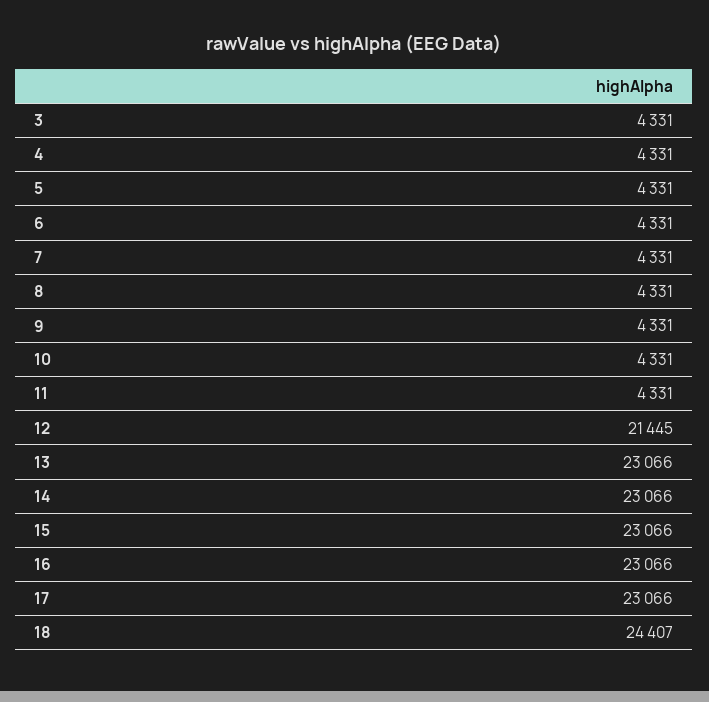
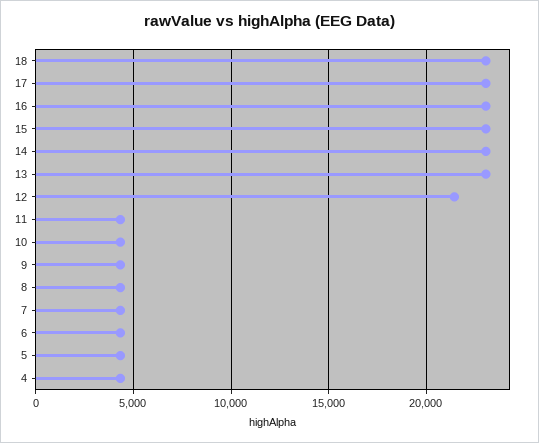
3: 4331 -> none
18: 24407 -> 23000

